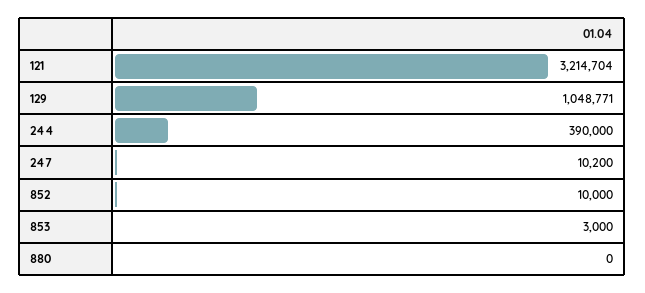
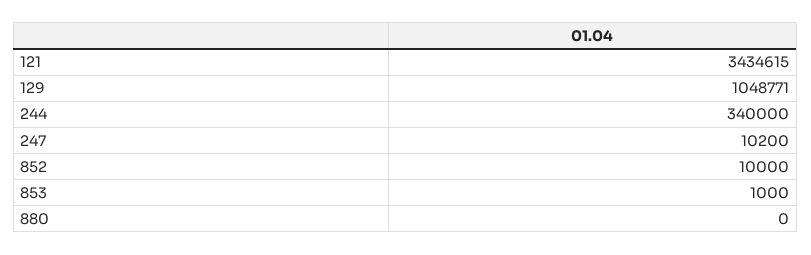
121: 3214704 -> 3434615
244: 390000 -> 340000
853: 3000 -> 1000

